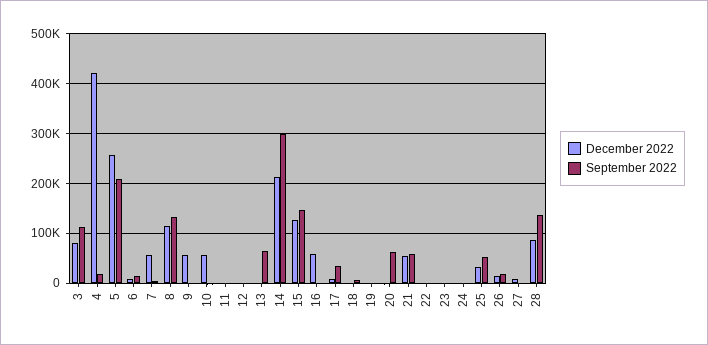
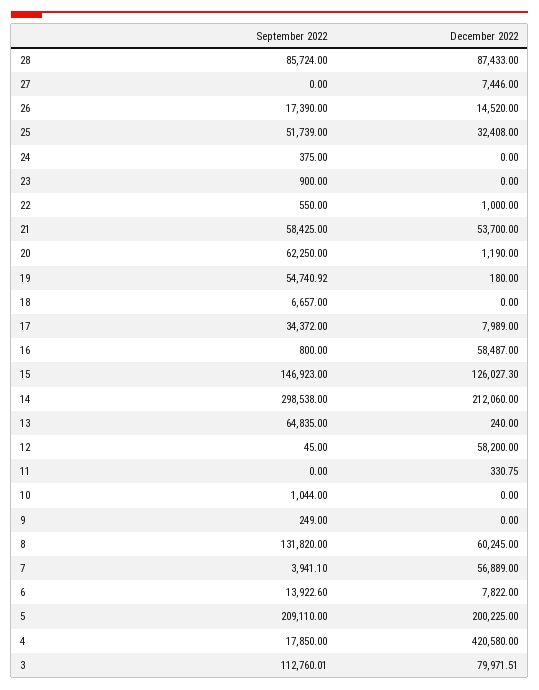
December 2022, 5: 260000 -> 200225
December 2022, 8: 120000 -> 60245
December 2022, 9: 60000 -> 0
December 2022, 10: 60000 -> 0
December 2022, 12: 0 -> 58200
September 2022, 19: 0 -> 54740.92
September 2022, 28: 140000 -> 85724

